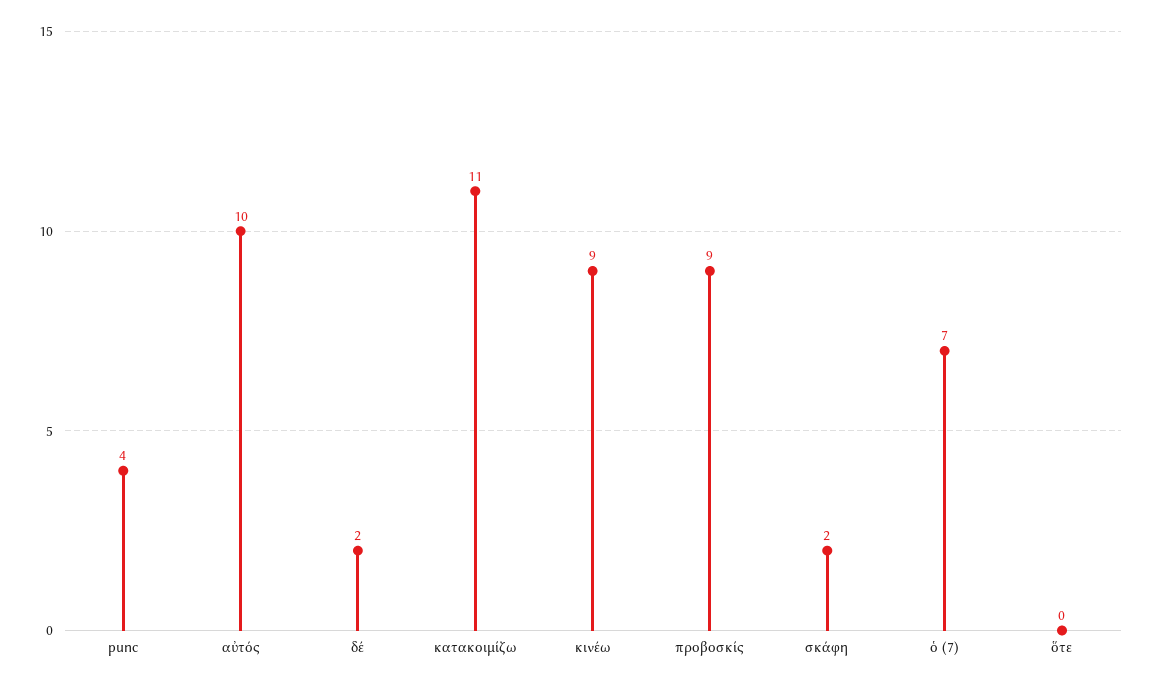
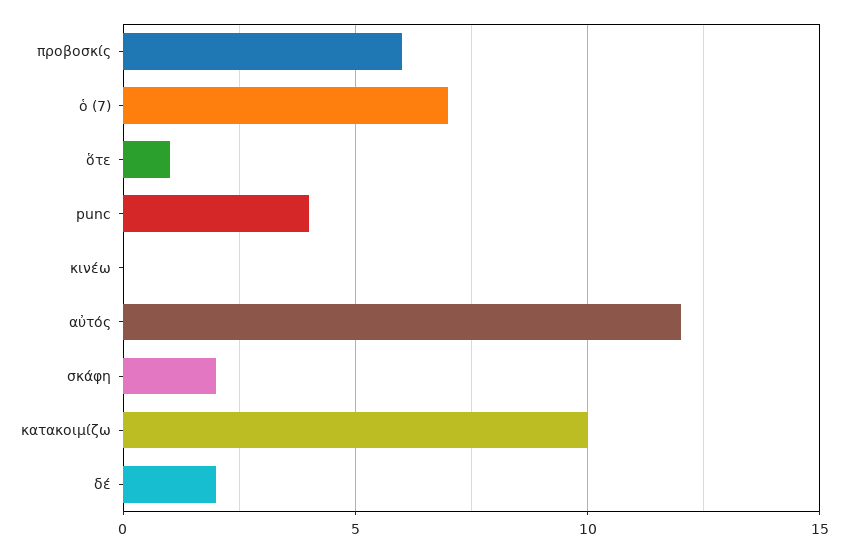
αὐτός: 10 -> 12
κατακοιμίζω: 11 -> 10
κινέω: 9 -> 0
προβοσκίς: 9 -> 6
ὅτε: 0 -> 1

